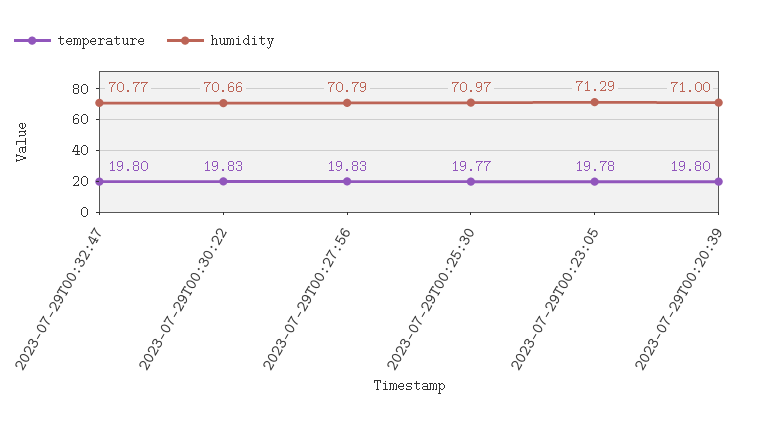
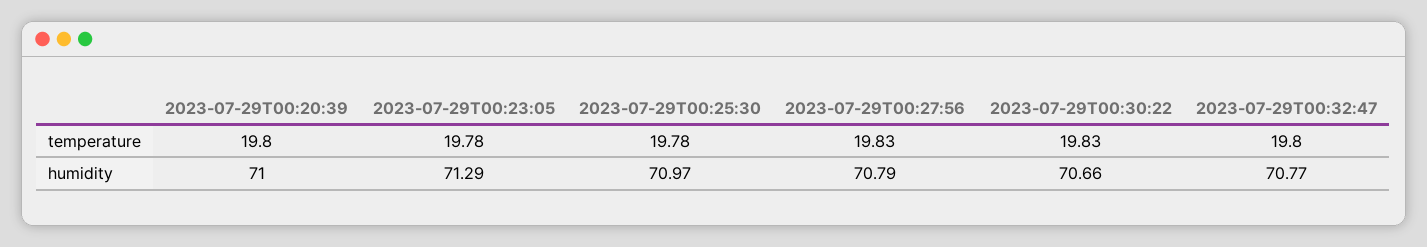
temperature, 2023-07-29T00:25:30: 19.77 -> 19.78

